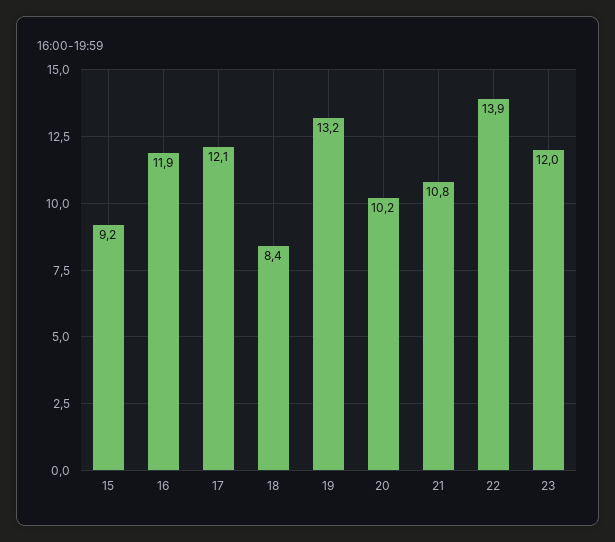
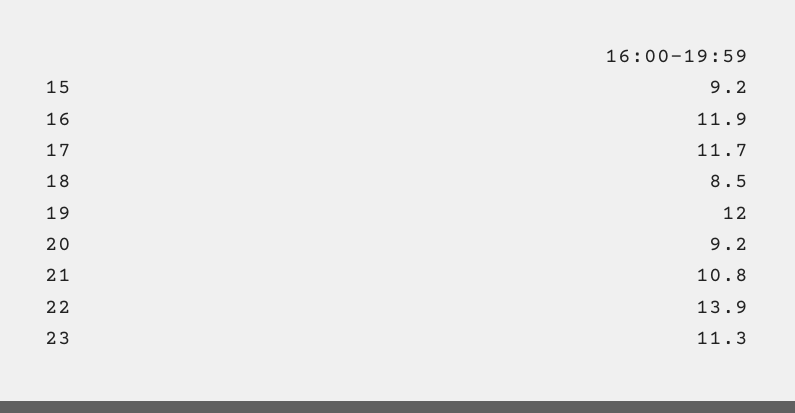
17: 12.1 -> 11.7
18: 8.4 -> 8.5
19: 13.2 -> 12
20: 10.2 -> 9.2
23: 12 -> 11.3

